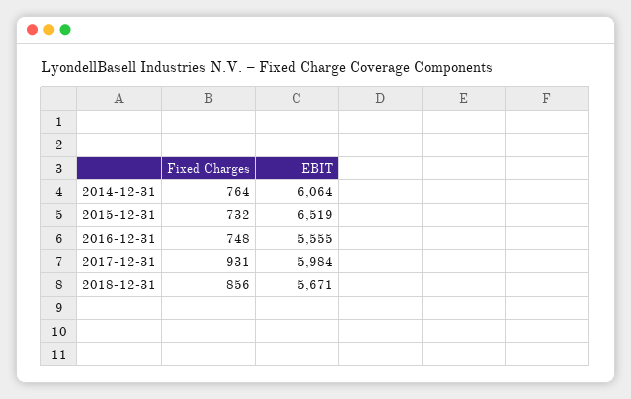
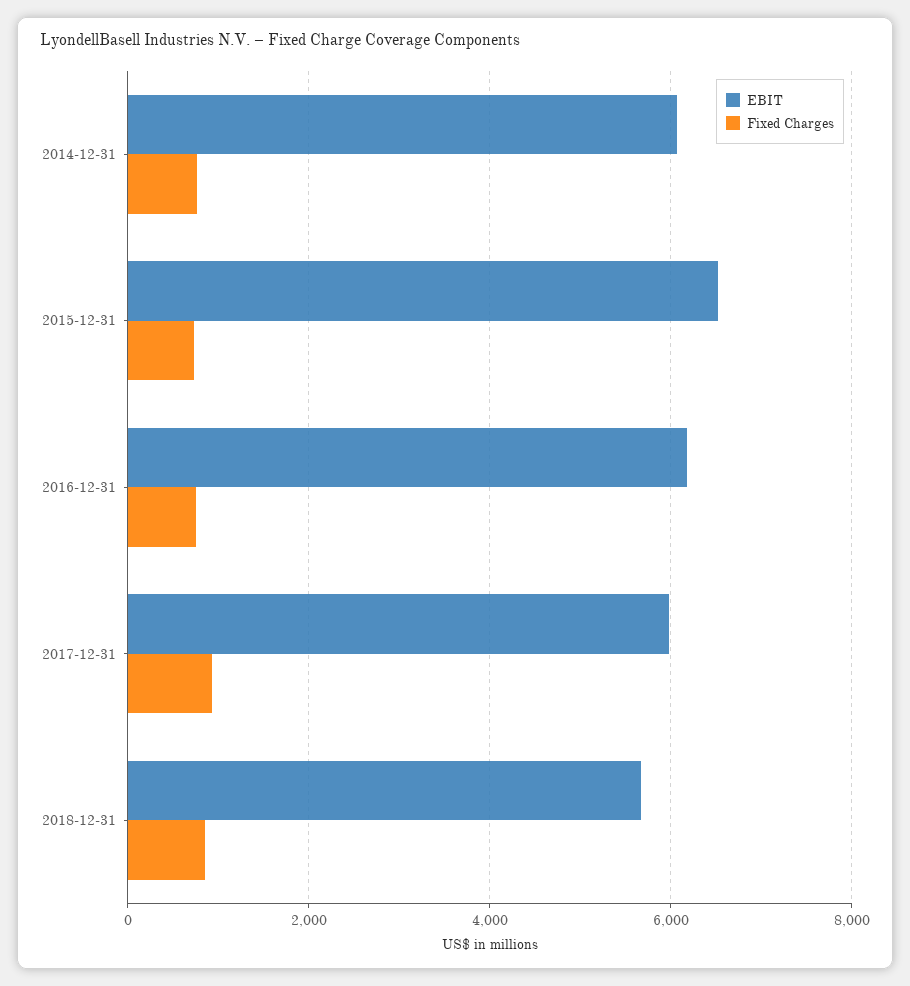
EBIT, 2016-12-31: 5555 -> 6200

